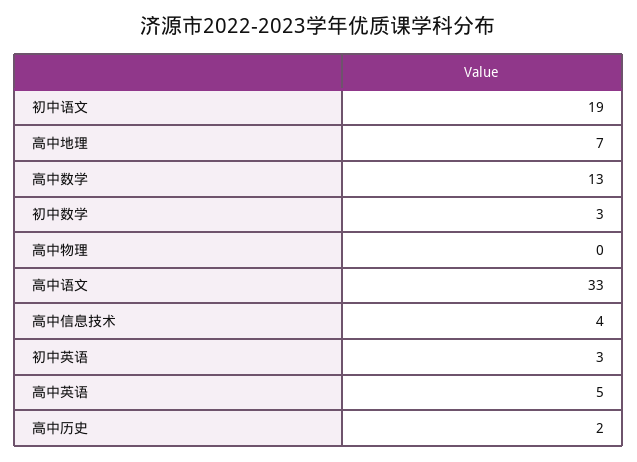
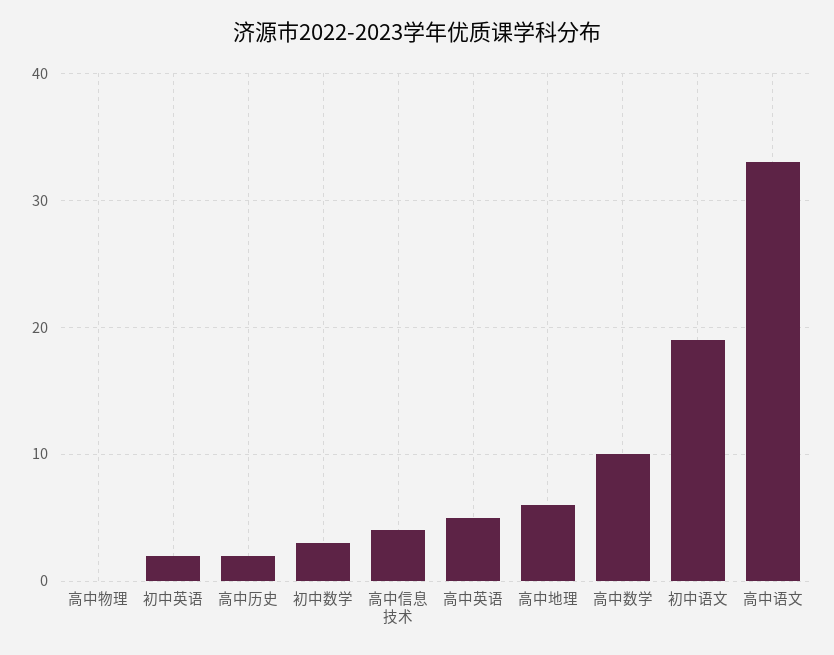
高中地理: 7 -> 6
高中数学: 13 -> 10
初中英语: 3 -> 2

